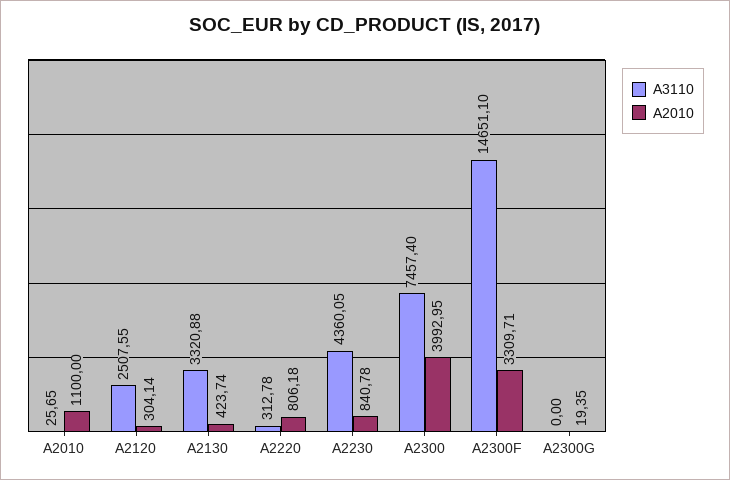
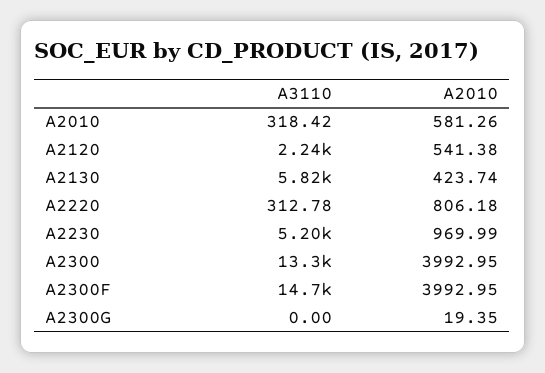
A3110, A2010: 25.65 -> 318.42
A2010, A2010: 1100 -> 581.26
A3110, A2120: 2507.55 -> 2240
A2010, A2120: 304.14 -> 541.38
A3110, A2130: 3320.88 -> 5820
A3110, A2230: 4360.05 -> 5200
A2010, A2230: 840.78 -> 969.99
A3110, A2300: 7457.4 -> 13300
A2010, A2300F: 3309.71 -> 3992.95

